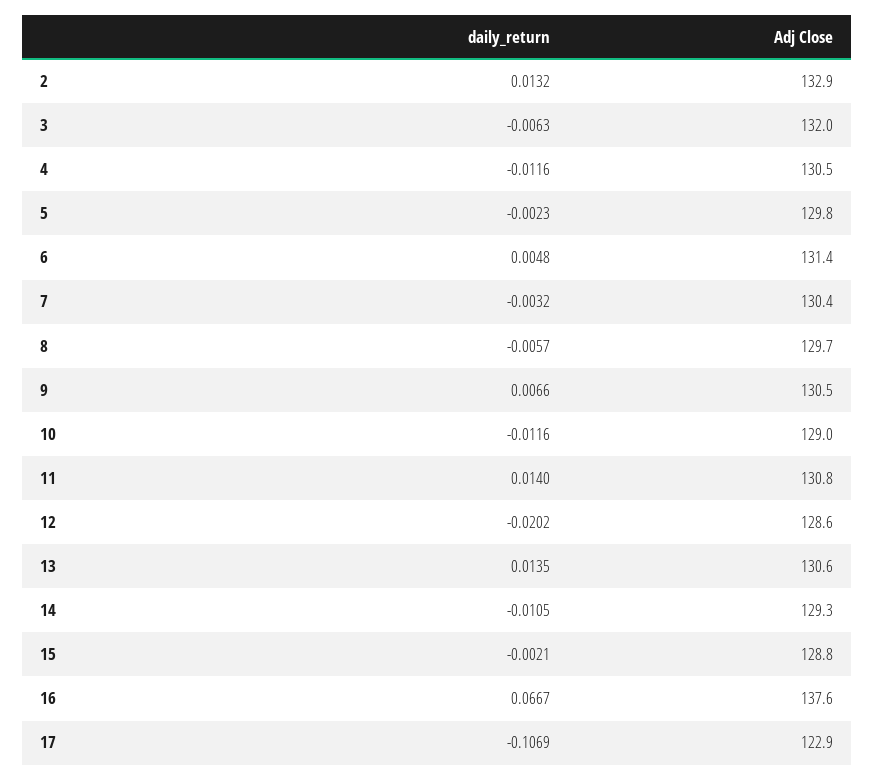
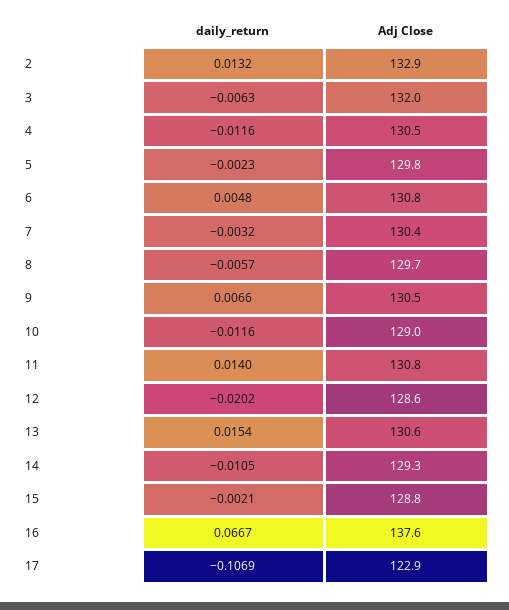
Adj Close, 6: 131.4 -> 130.8
daily_return, 13: 0.0135 -> 0.0154

